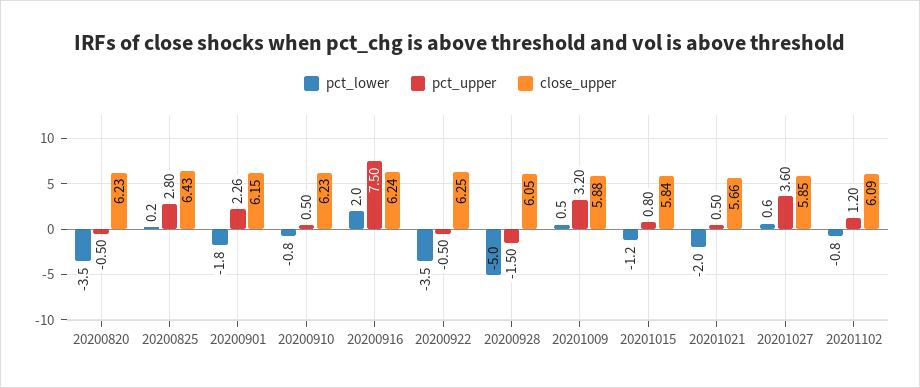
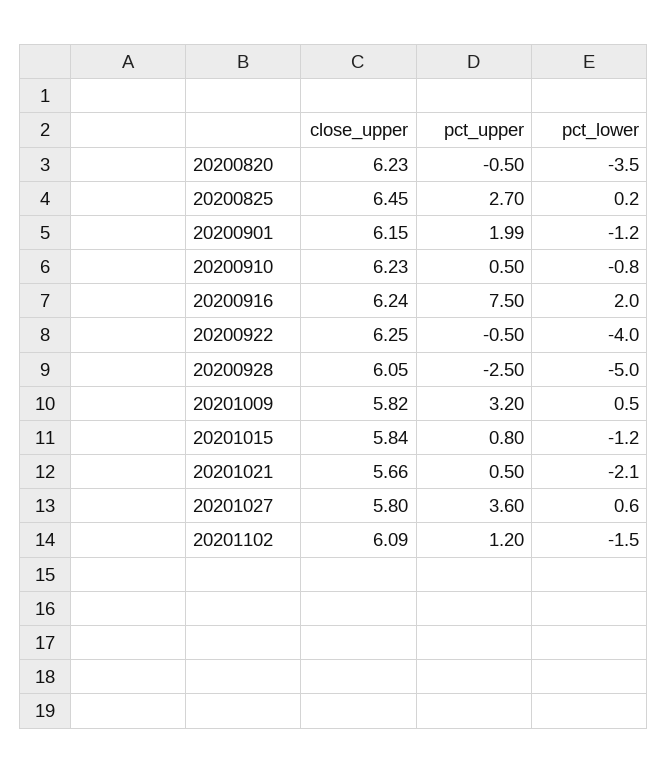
pct_upper, 20200825: 2.8 -> 2.7
close_upper, 20200825: 6.43 -> 6.45
pct_lower, 20200901: -1.8 -> -1.2
pct_upper, 20200901: 2.26 -> 1.99
pct_lower, 20200922: -3.5 -> -4
pct_upper, 20200928: -1.5 -> -2.5
close_upper, 20201009: 5.88 -> 5.82
pct_lower, 20201021: -2 -> -2.1
close_upper, 20201027: 5.85 -> 5.8
pct_lower, 20201102: -0.8 -> -1.5

